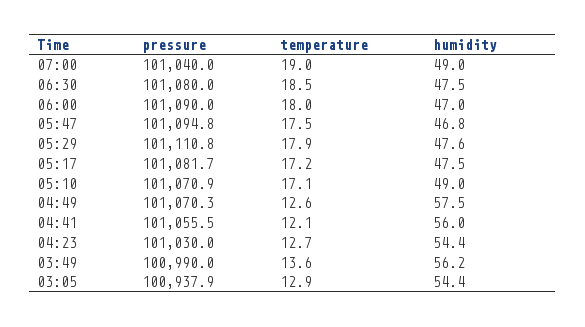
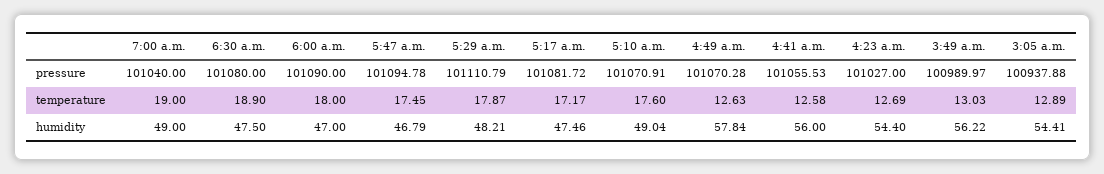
temperature, 06:30: 18.5 -> 18.9
humidity, 05:29: 47.6 -> 48.21
temperature, 05:10: 17.1 -> 17.6
humidity, 04:49: 57.5 -> 57.84
temperature, 04:41: 12.1 -> 12.58
pressure, 04:23: 101030 -> 101027
temperature, 03:49: 13.6 -> 13.03

